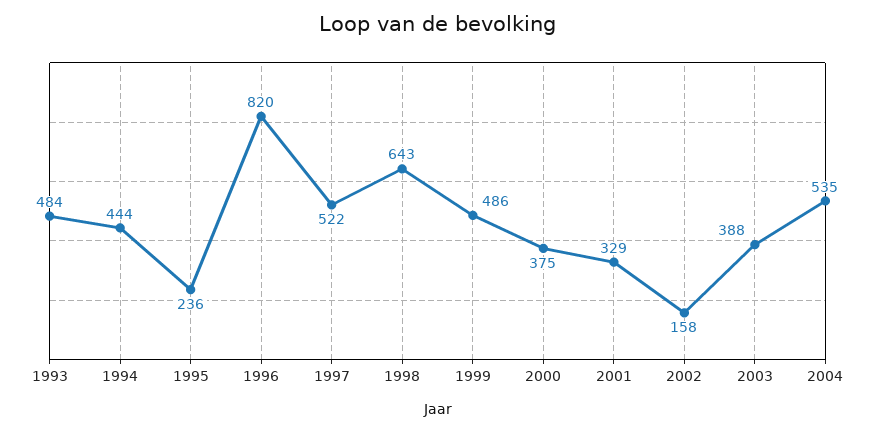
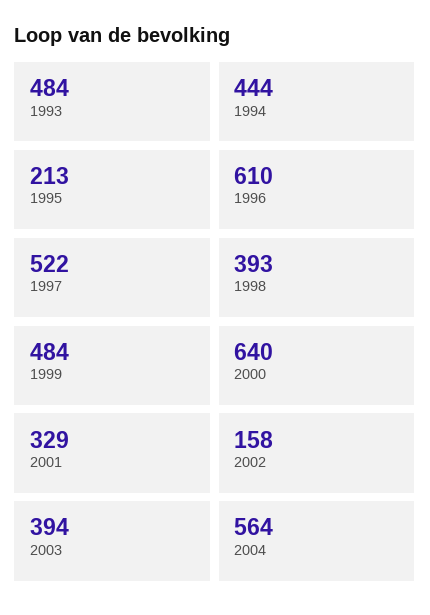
1995: 236 -> 213
1996: 820 -> 610
1998: 643 -> 393
1999: 486 -> 484
2000: 375 -> 640
2003: 388 -> 394
2004: 535 -> 564

